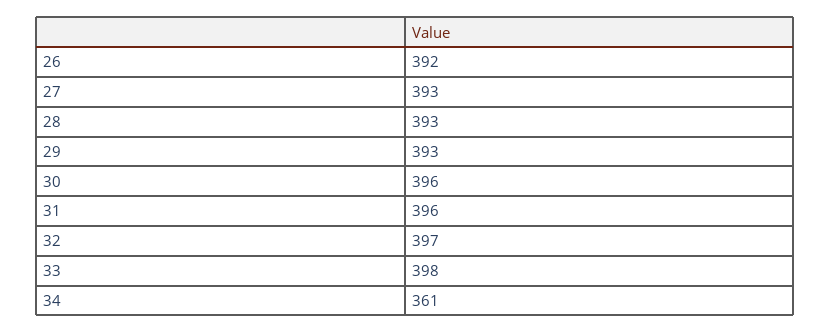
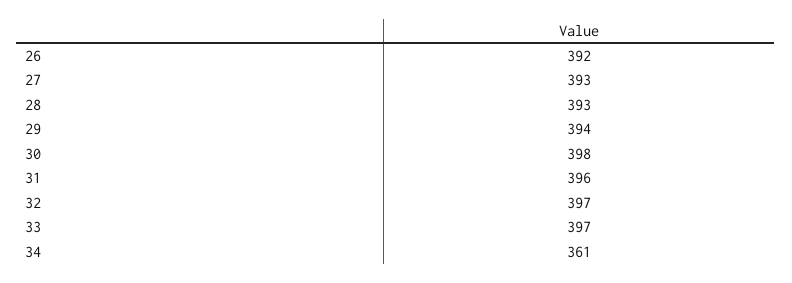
29: 393 -> 394
30: 396 -> 398
33: 398 -> 397

